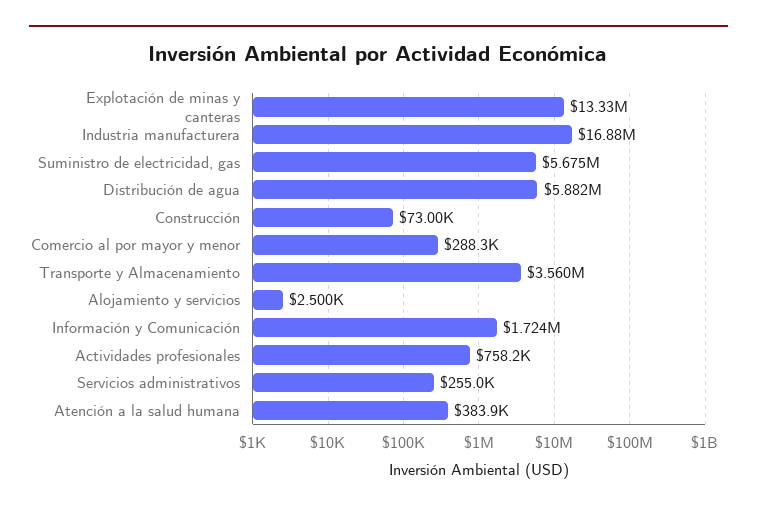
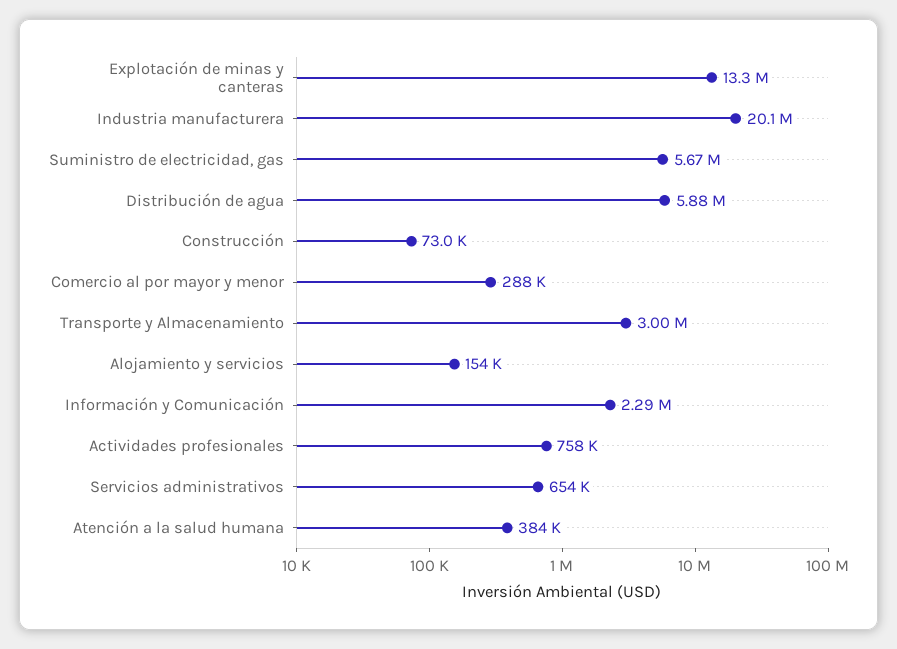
Industria manufacturera: 16880000 -> 20100000
Transporte y Almacenamiento: 3560000 -> 3000000
Alojamiento y servicios: 2500 -> 154000
Información y Comunicación: 1724000 -> 2290000
Servicios administrativos: 255000 -> 654000

